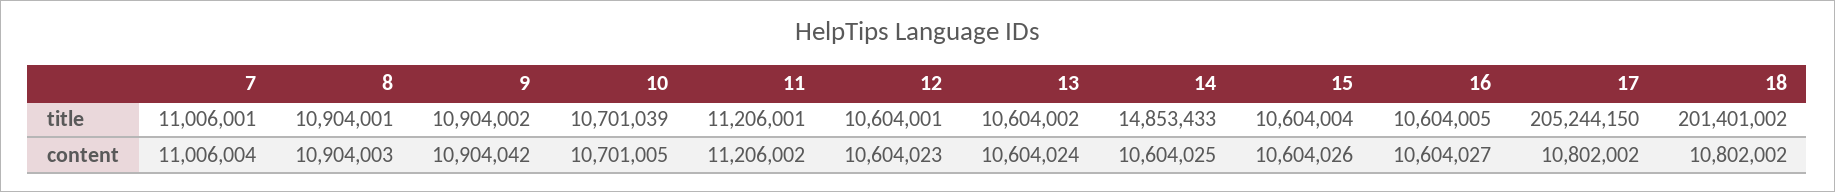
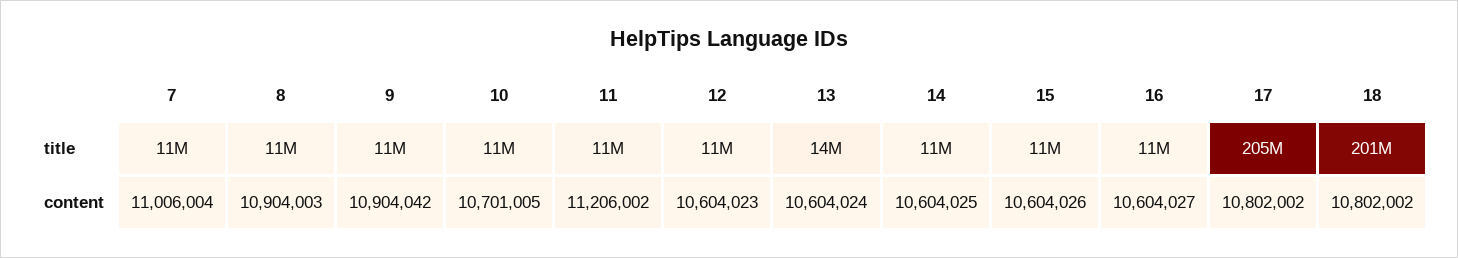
13, title: 10604002 -> 14000000
14, title: 14853433 -> 11000000

